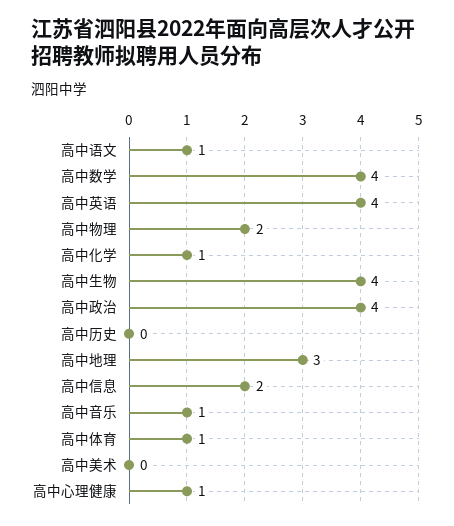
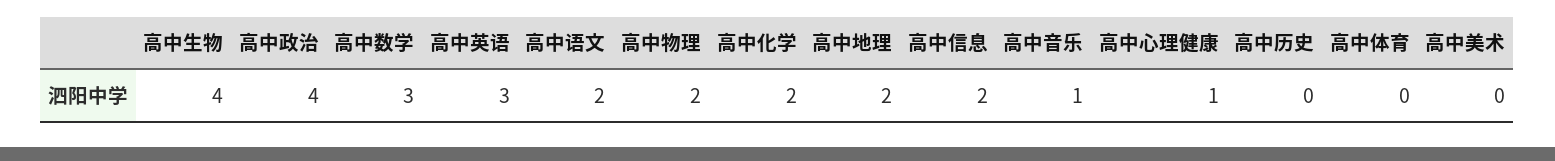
高中语文: 1 -> 2
高中数学: 4 -> 3
高中英语: 4 -> 3
高中化学: 1 -> 2
高中地理: 3 -> 2
高中体育: 1 -> 0

